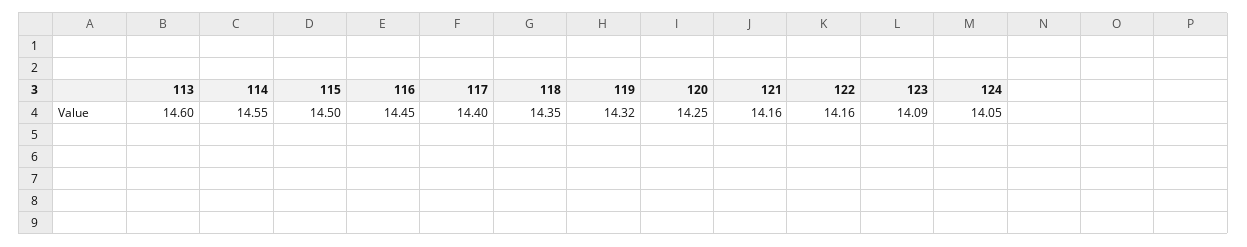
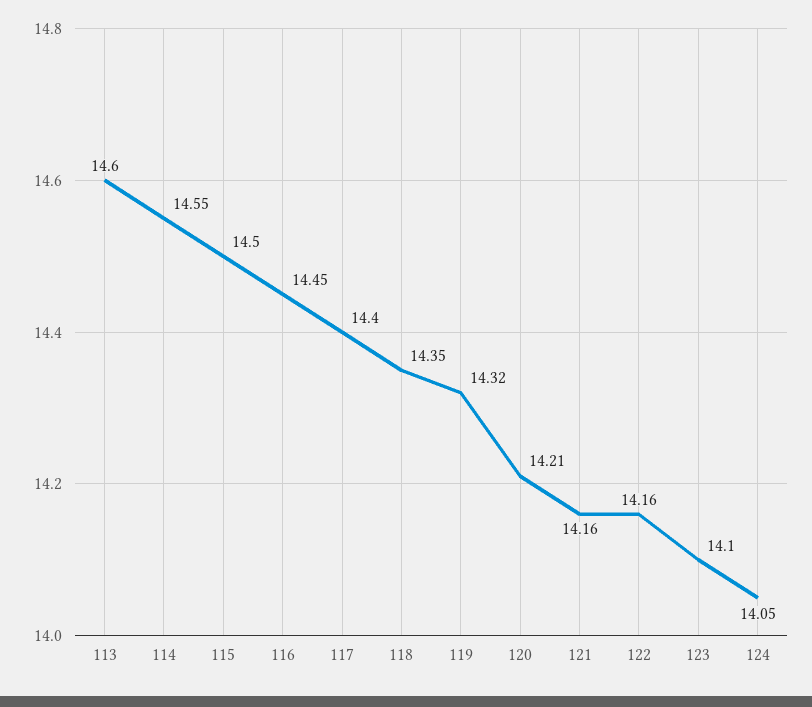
120: 14.25 -> 14.21
123: 14.09 -> 14.1

